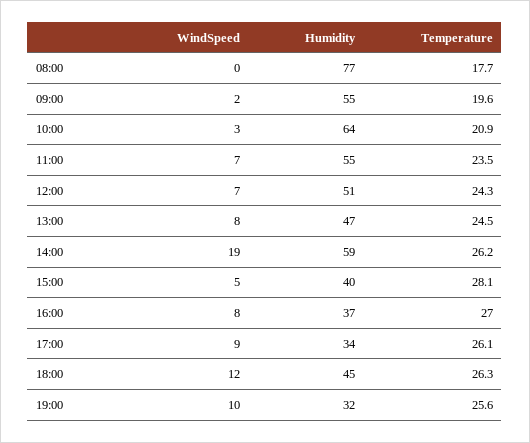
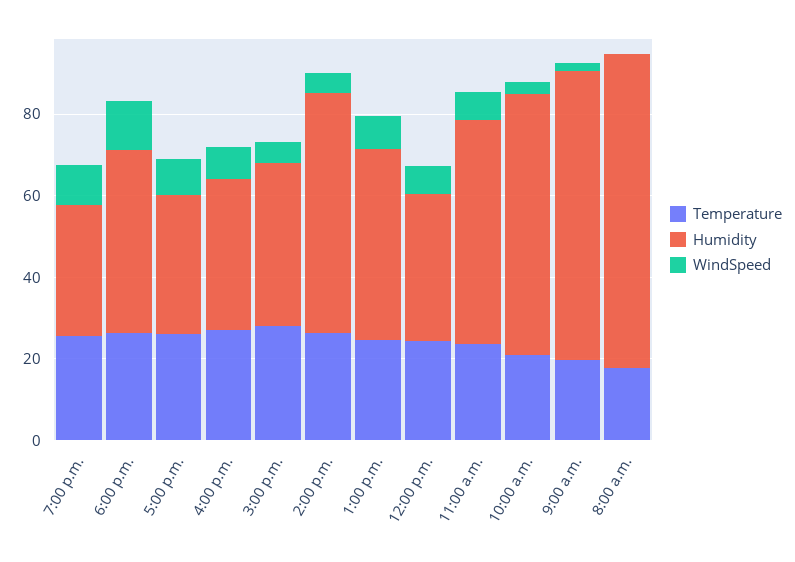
Humidity, 09:00: 55 -> 70
Humidity, 12:00: 51 -> 35
WindSpeed, 14:00: 19 -> 5

